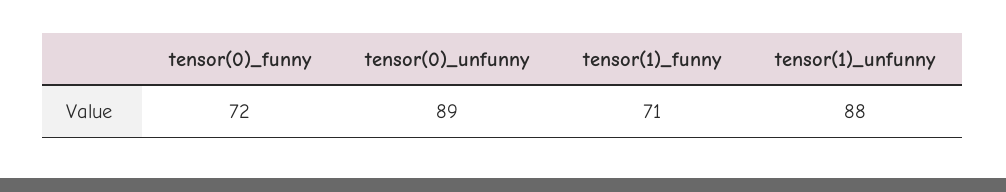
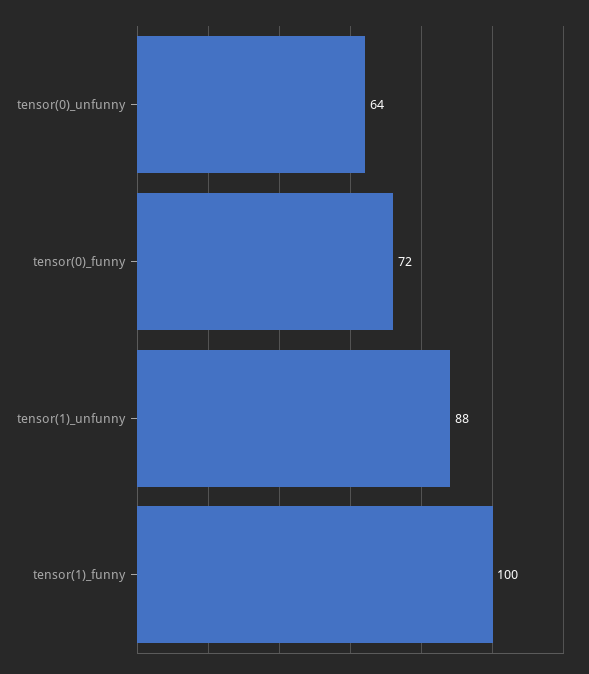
tensor(0)_unfunny: 89 -> 64
tensor(1)_funny: 71 -> 100

